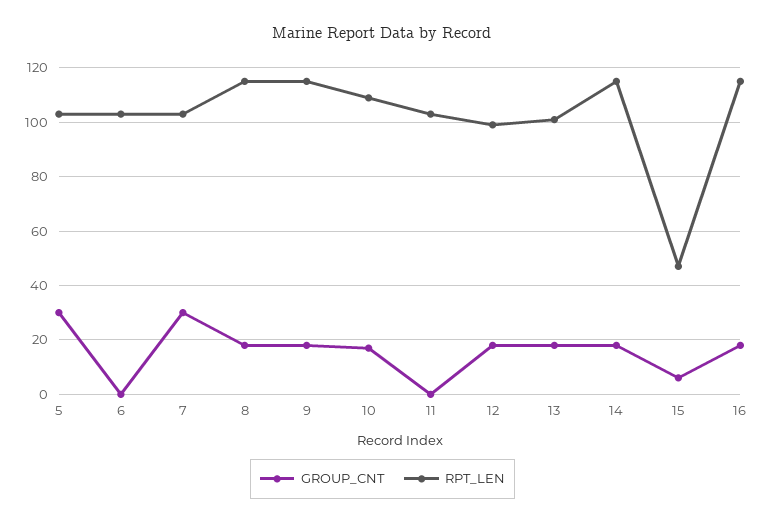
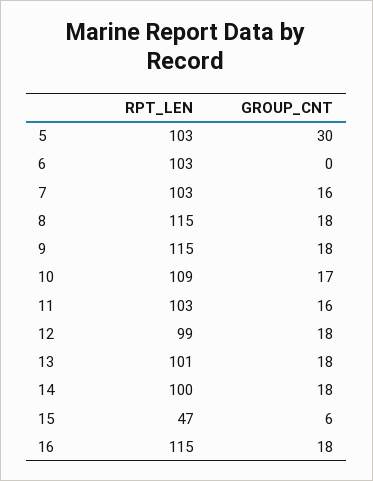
GROUP_CNT, 7: 30 -> 16
GROUP_CNT, 11: 0 -> 16
RPT_LEN, 14: 115 -> 100

